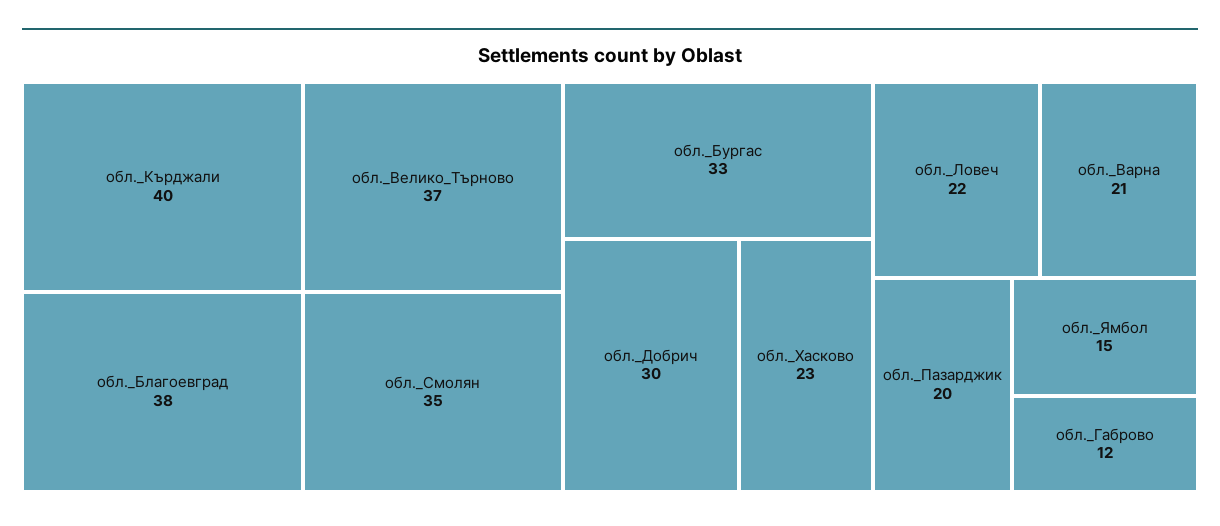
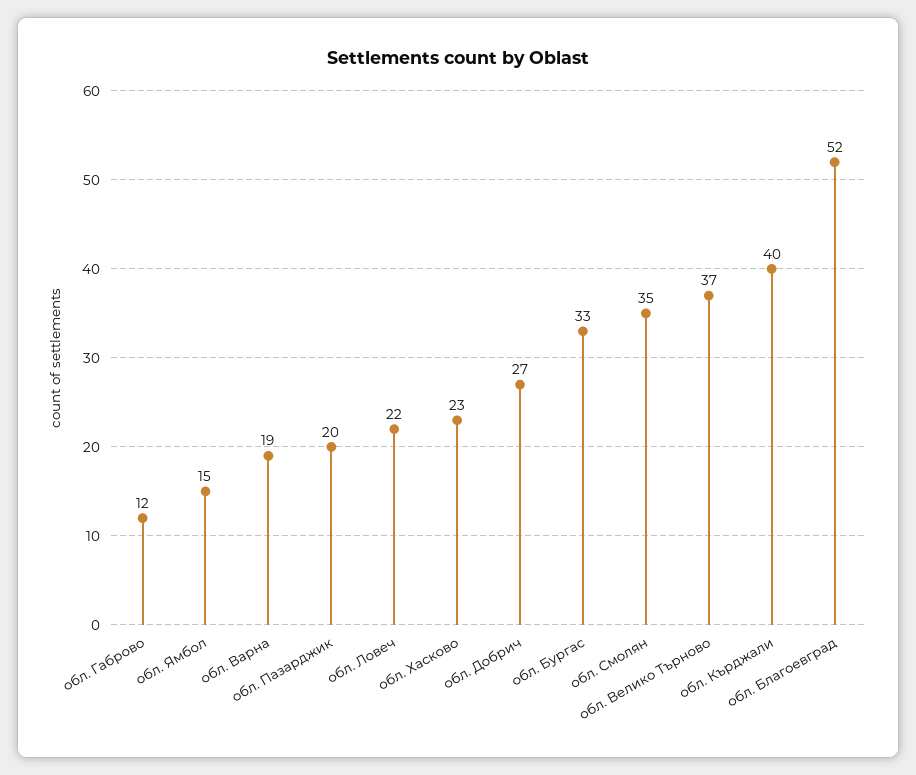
обл._Благоевград: 38 -> 52
обл._Добрич: 30 -> 27
обл._Варна: 21 -> 19

